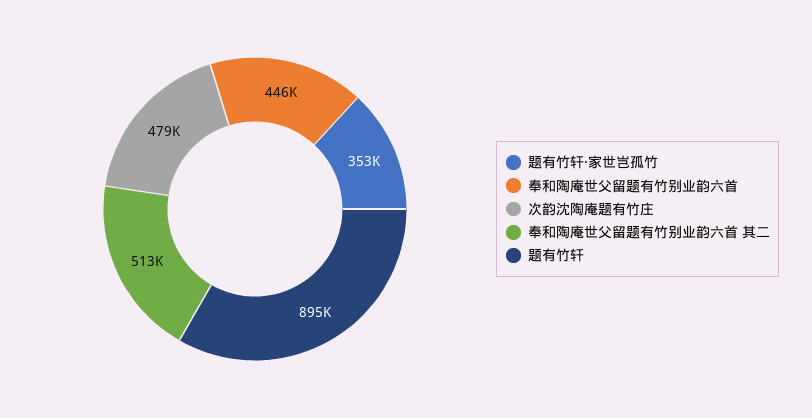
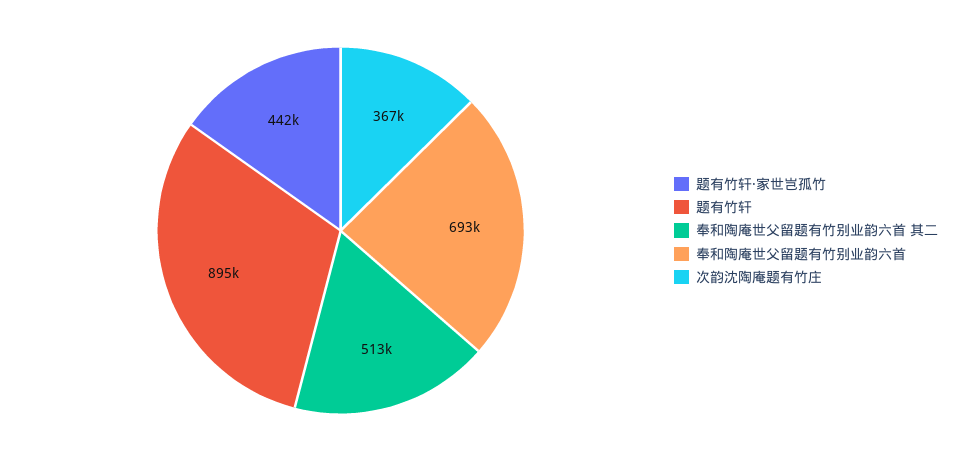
题有竹轩·家世岂孤竹: 353000 -> 442000
奉和陶庵世父留题有竹别业韵六首: 446000 -> 693000
次韵沈陶庵题有竹庄: 479000 -> 367000

